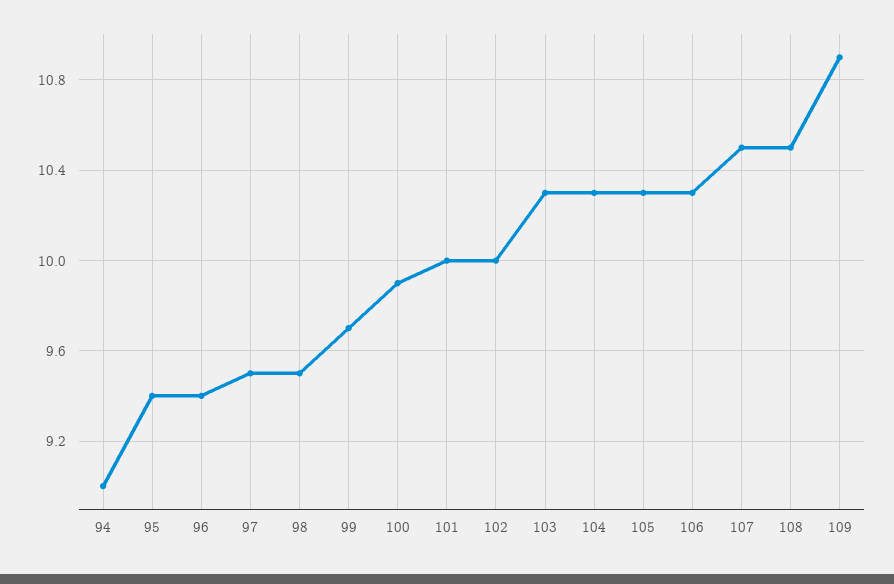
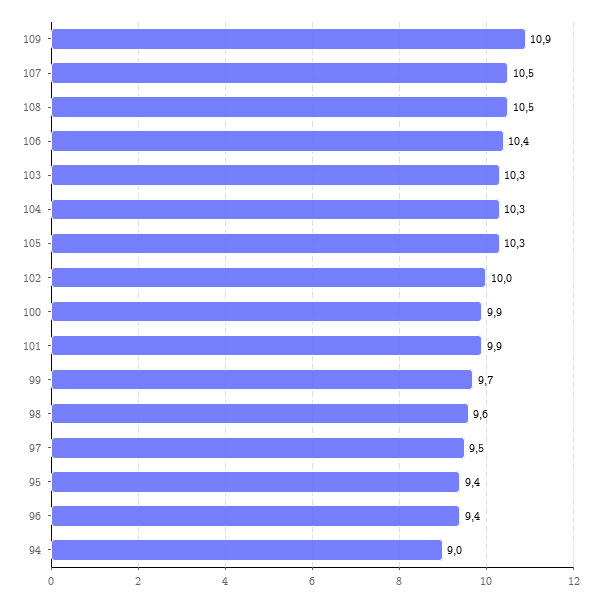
98: 9.5 -> 9.6
101: 10 -> 9.9
106: 10.3 -> 10.4

